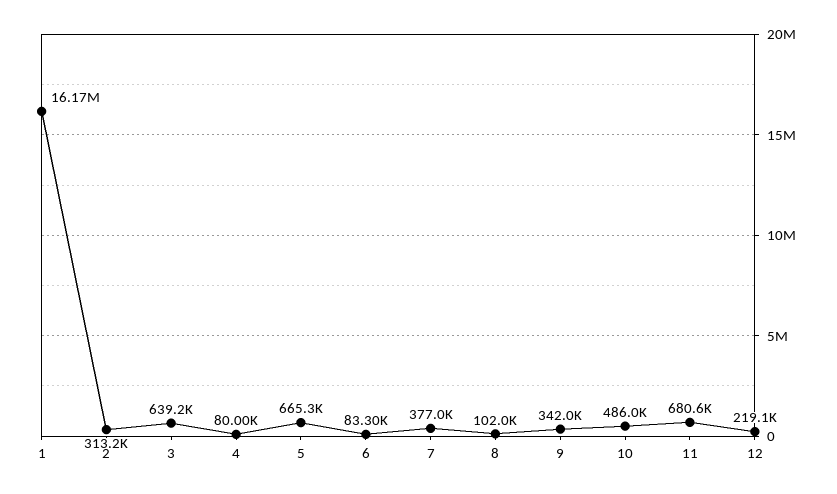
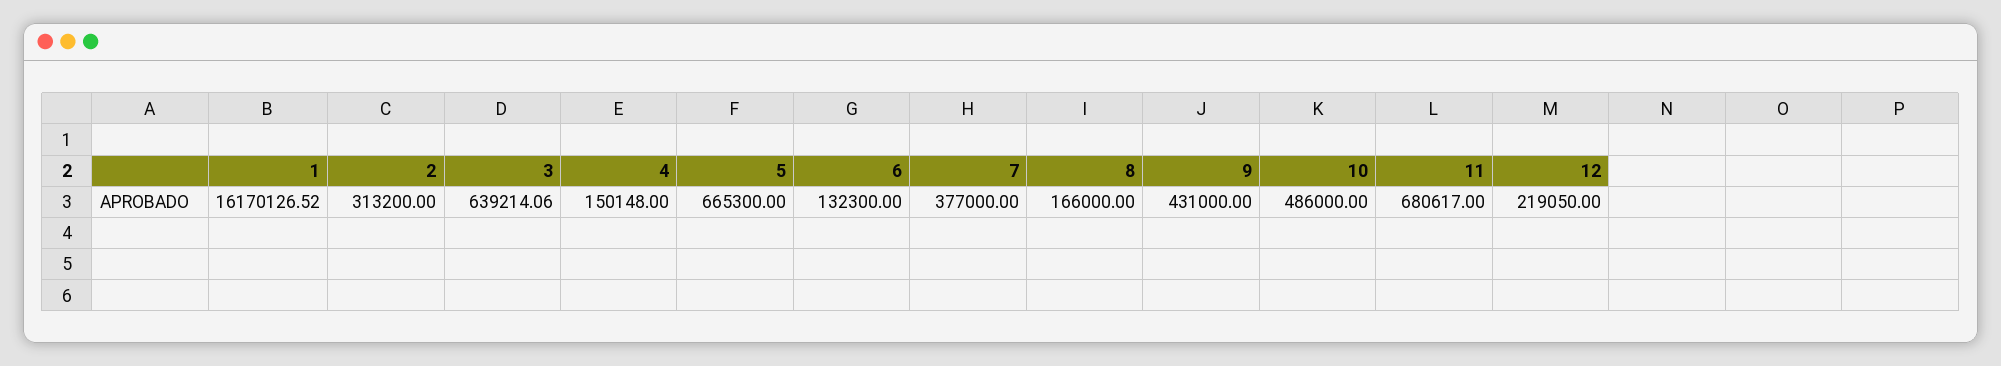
4: 80000 -> 150148
6: 83300 -> 132300
8: 102000 -> 166000
9: 342000 -> 431000

